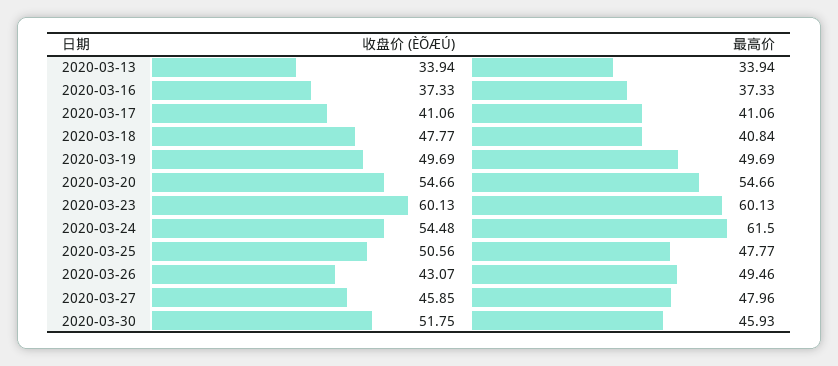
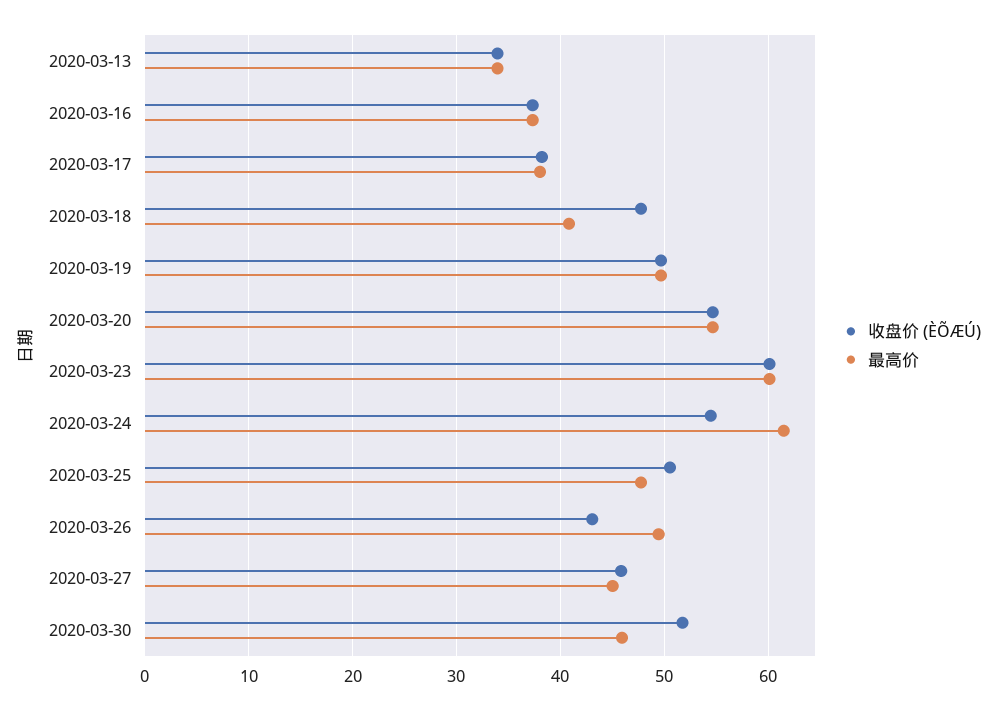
收盘价 (ÈÕÆÚ), 2020-03-17: 41.06 -> 38
最高价, 2020-03-17: 41.06 -> 38
最高价, 2020-03-27: 47.96 -> 45

